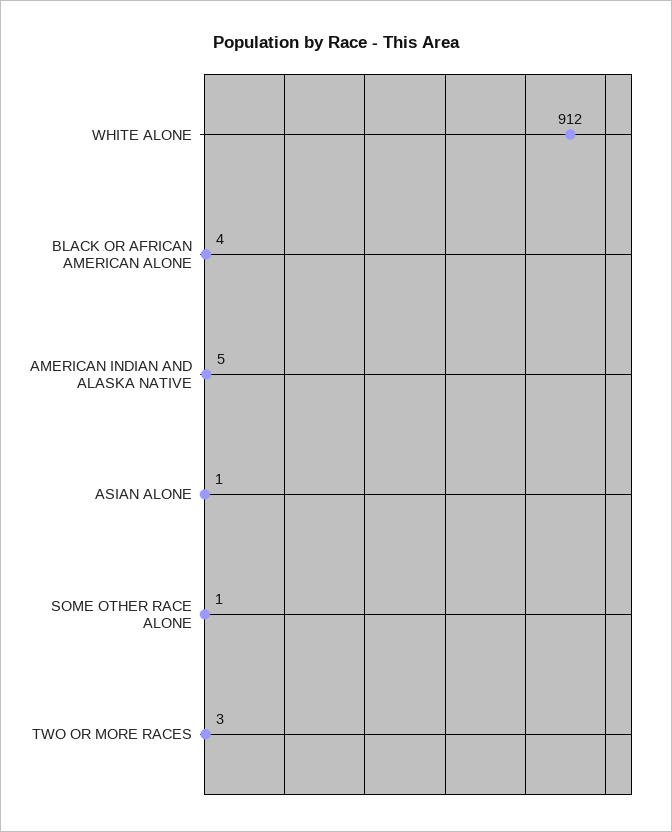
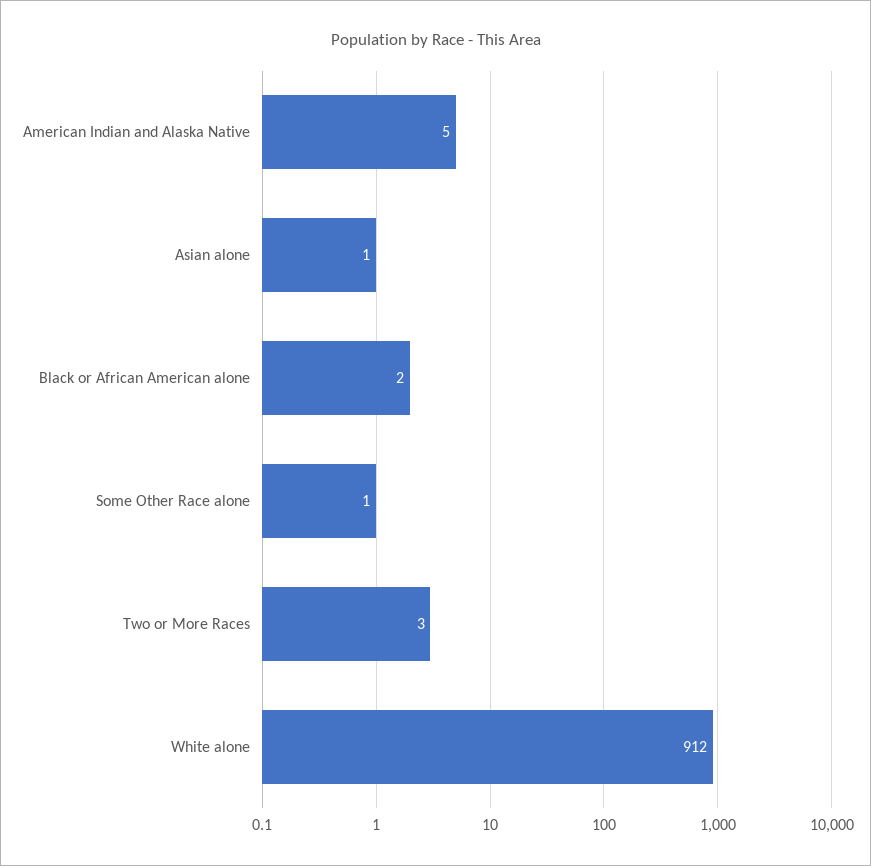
BLACK OR AFRICAN AMERICAN ALONE: 4 -> 2

